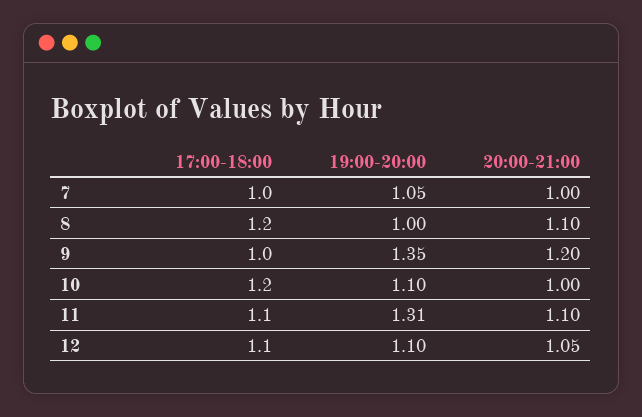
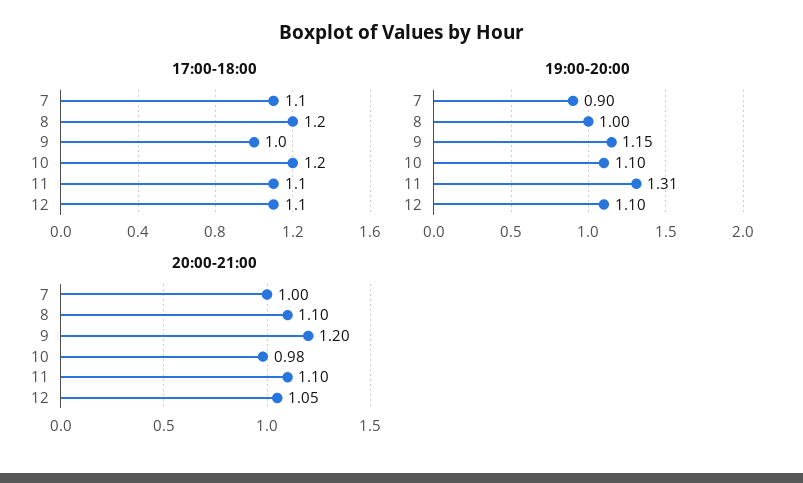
17:00-18:00, 7: 1 -> 1.1
19:00-20:00, 7: 1.05 -> 0.9
19:00-20:00, 9: 1.35 -> 1.15
20:00-21:00, 10: 1 -> 0.98

